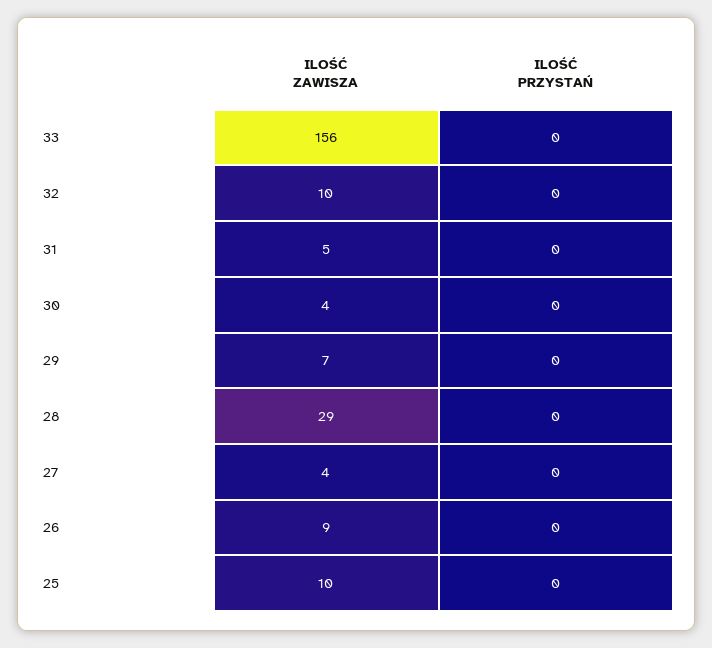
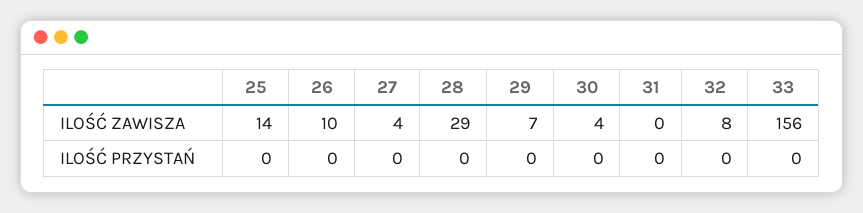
ILOŚĆ ZAWISZA, 32: 10 -> 8
ILOŚĆ ZAWISZA, 31: 5 -> 0
ILOŚĆ ZAWISZA, 26: 9 -> 10
ILOŚĆ ZAWISZA, 25: 10 -> 14

